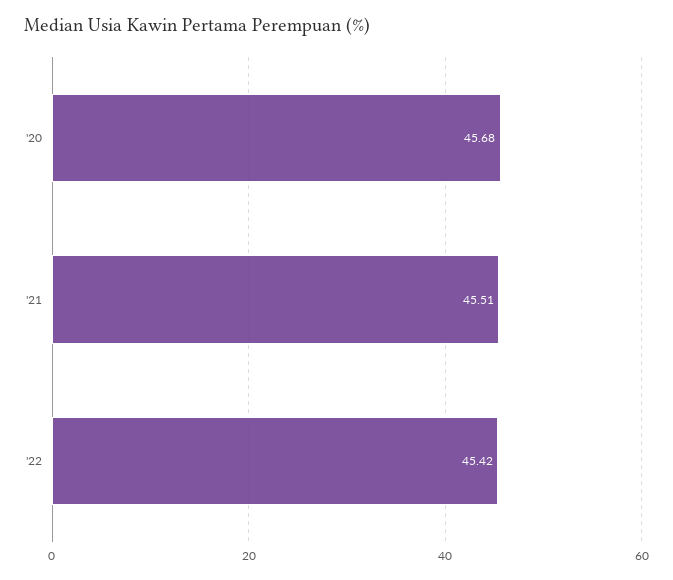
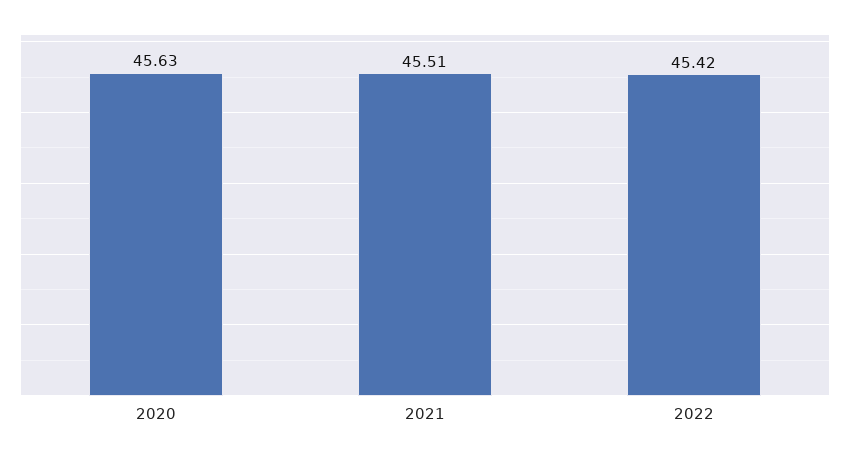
'20: 45.68 -> 45.63

